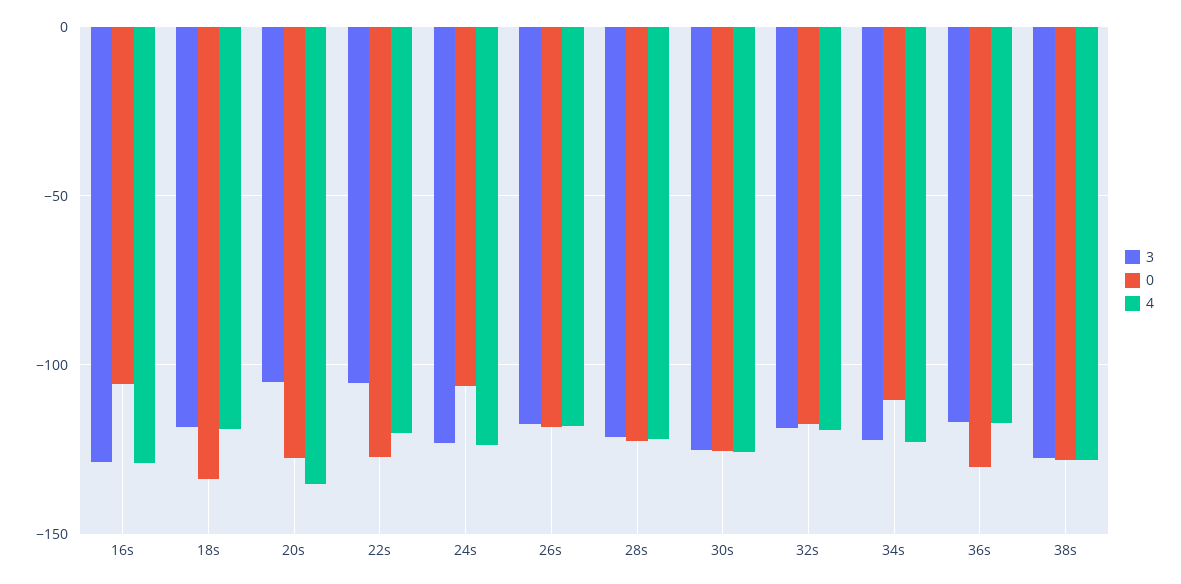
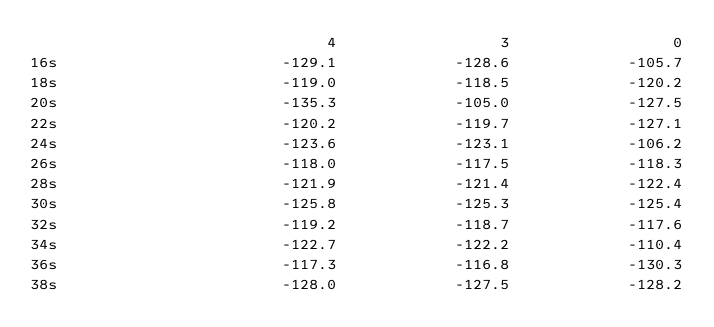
0, 18s: -135 -> -120.2
3, 22s: -105 -> -119.7

